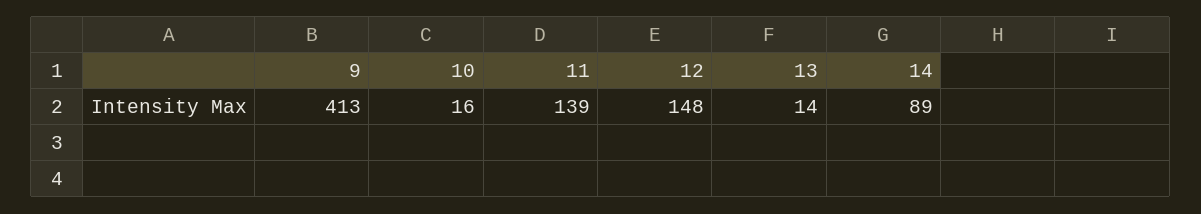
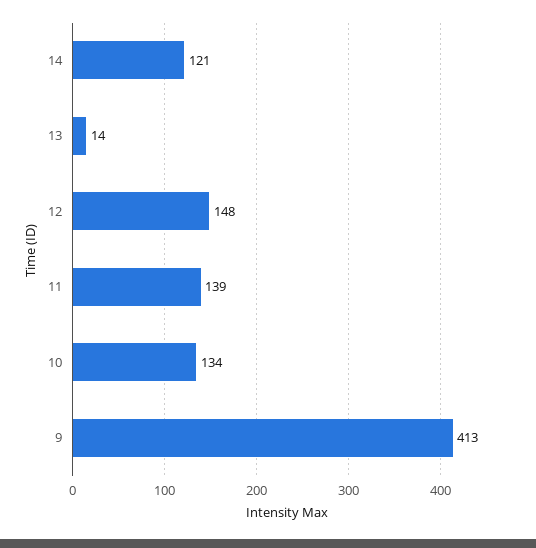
10: 16 -> 134
14: 89 -> 121

